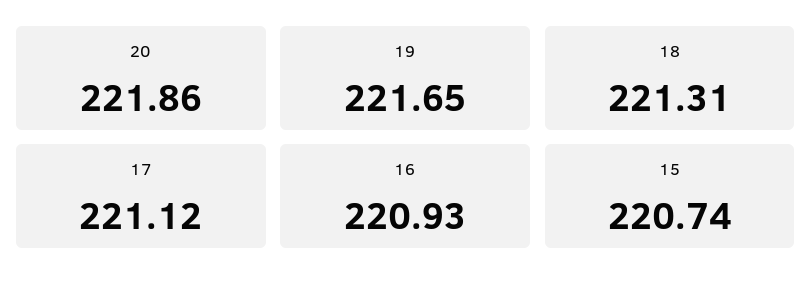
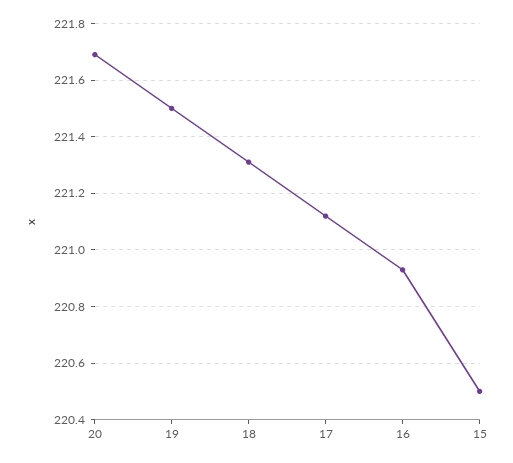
20: 221.86 -> 221.7
19: 221.65 -> 221.5
15: 220.74 -> 220.5

